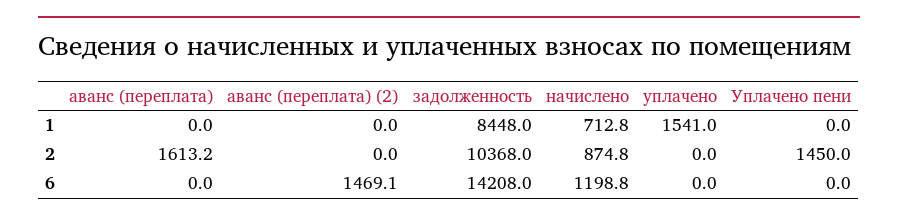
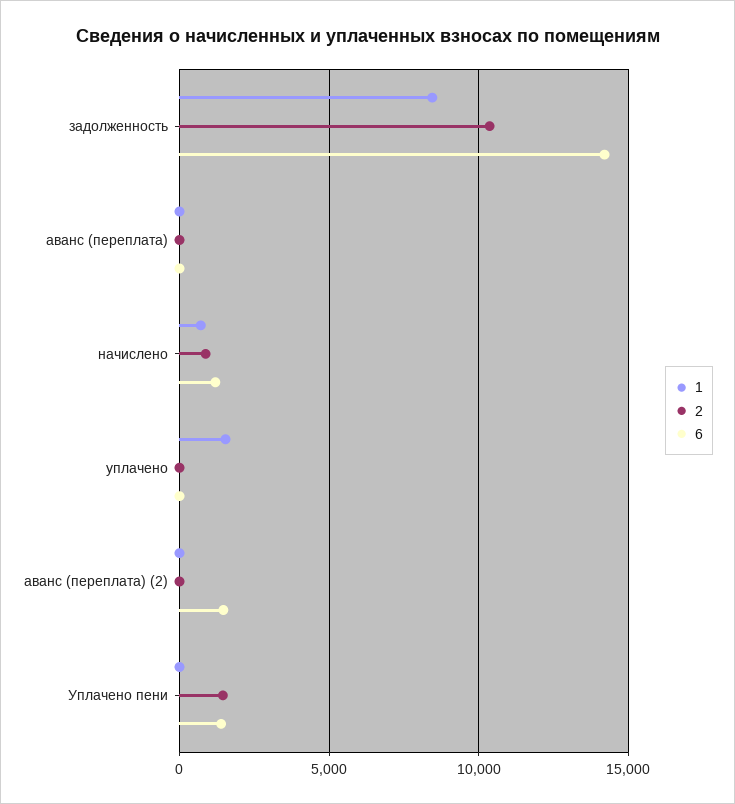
2, аванс (переплата): 1613.2 -> 0
6, Уплачено пени: 0 -> 1500

